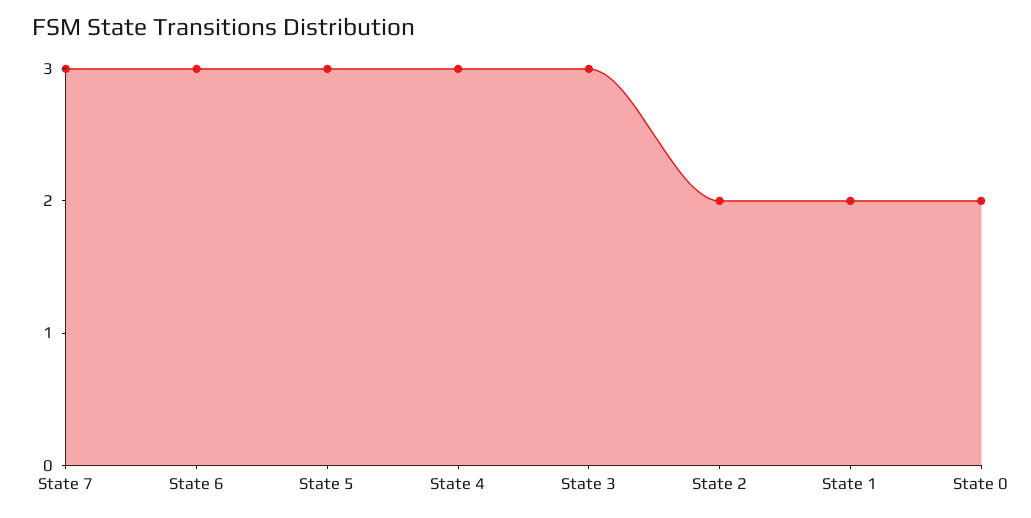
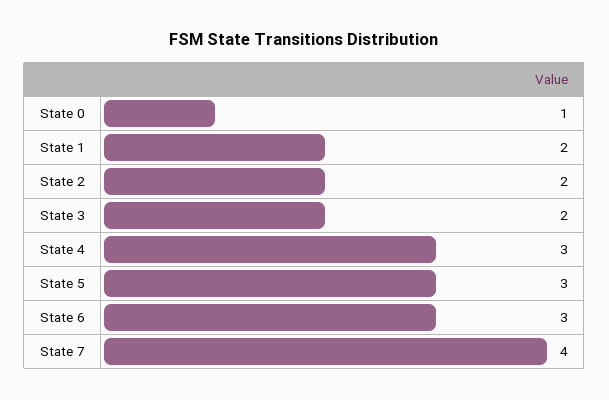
State 7: 3 -> 4
State 3: 3 -> 2
State 0: 2 -> 1

